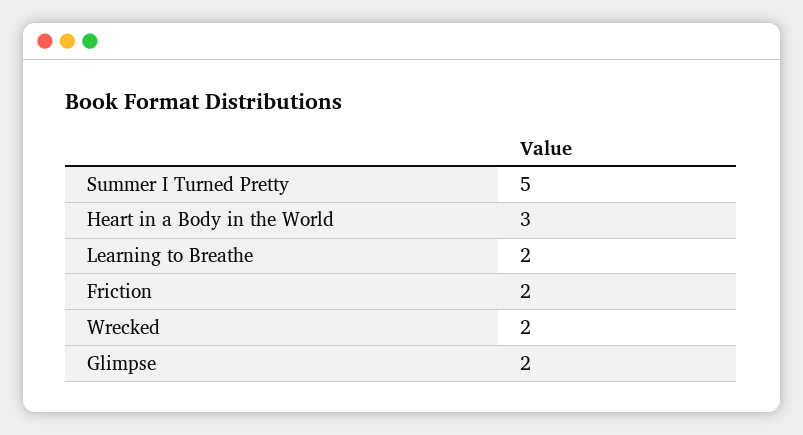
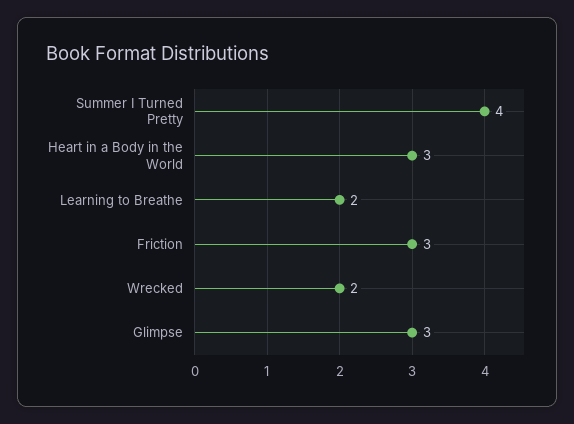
Summer I Turned Pretty: 5 -> 4
Friction: 2 -> 3
Glimpse: 2 -> 3

